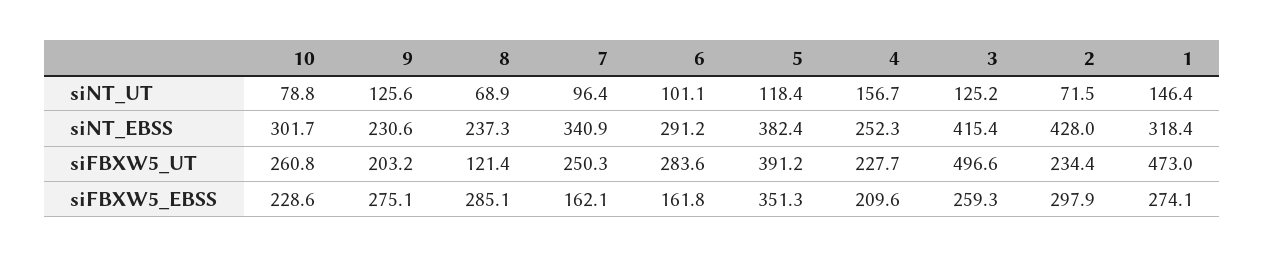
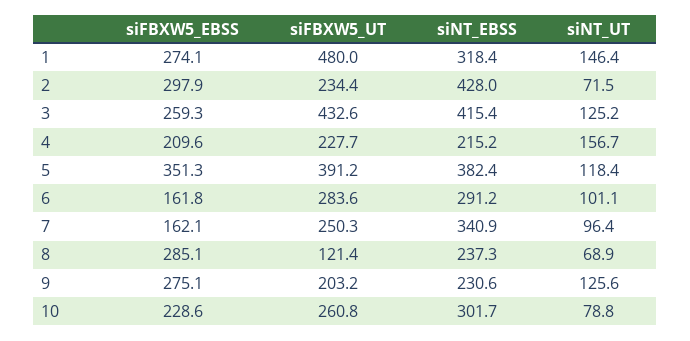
4, siNT_EBSS: 252.3 -> 215.2
3, siFBXW5_UT: 496.6 -> 432.6
1, siFBXW5_UT: 473 -> 480

